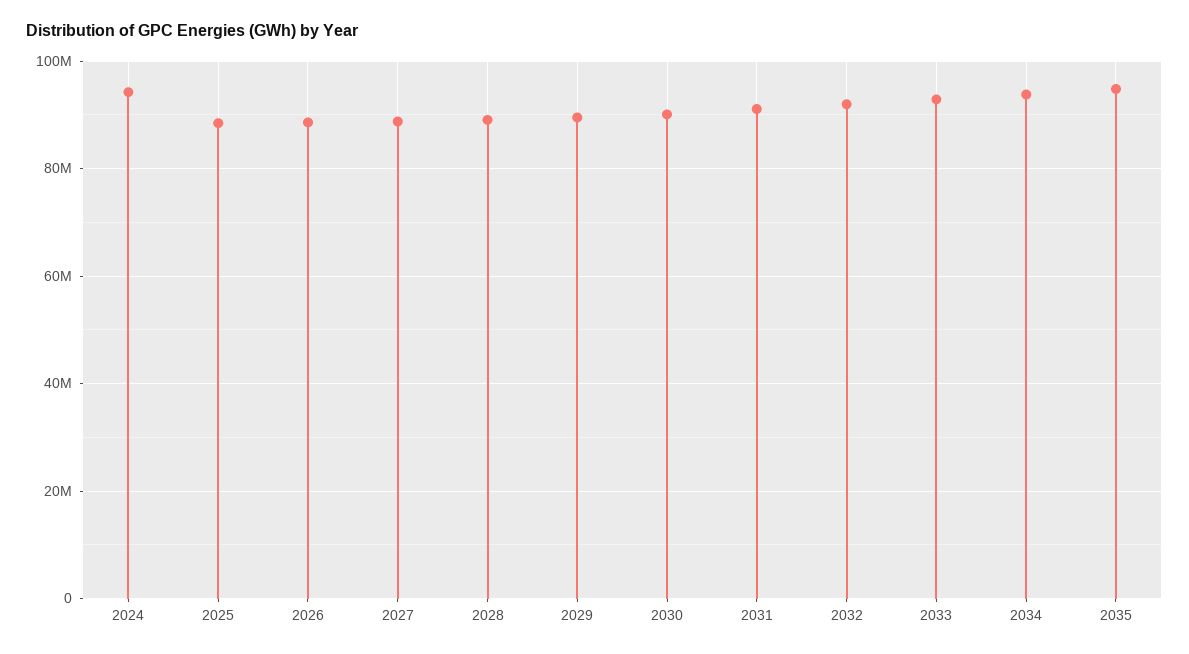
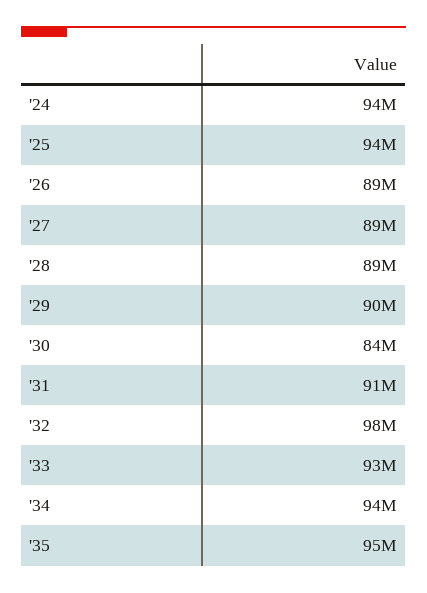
2025: 88000000 -> 94000000
2030: 90000000 -> 84000000
2032: 92000000 -> 98000000

